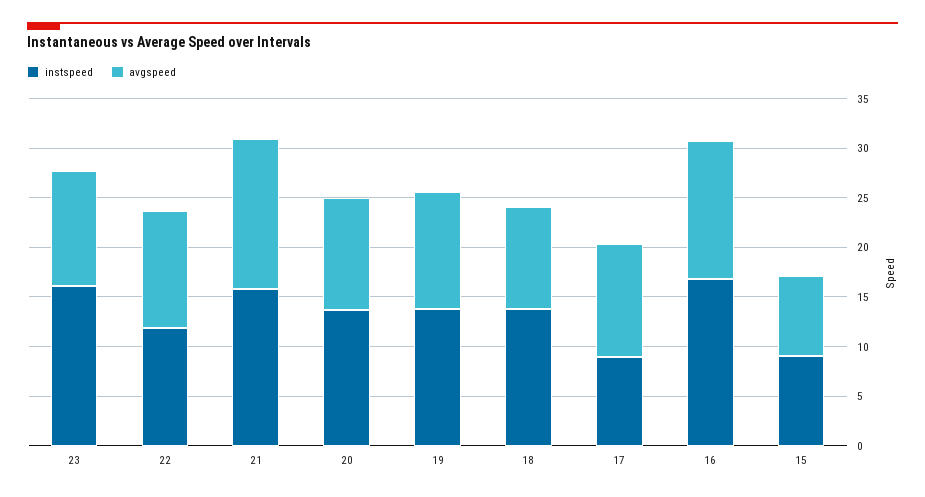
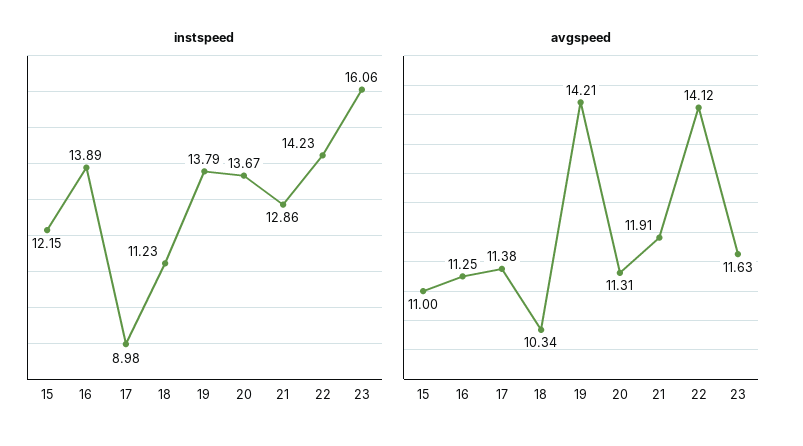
instspeed, 22: 12 -> 14.23
avgspeed, 22: 12 -> 14.12
instspeed, 21: 16 -> 12.86
avgspeed, 21: 15 -> 11.91
avgspeed, 19: 12 -> 14.21
instspeed, 18: 14 -> 11.23
instspeed, 16: 17 -> 13.89
avgspeed, 16: 14 -> 11.25
instspeed, 15: 9 -> 12.15
avgspeed, 15: 8 -> 11

